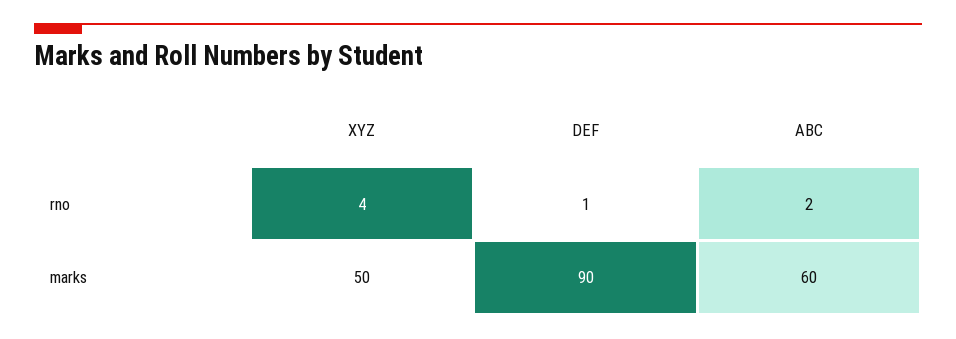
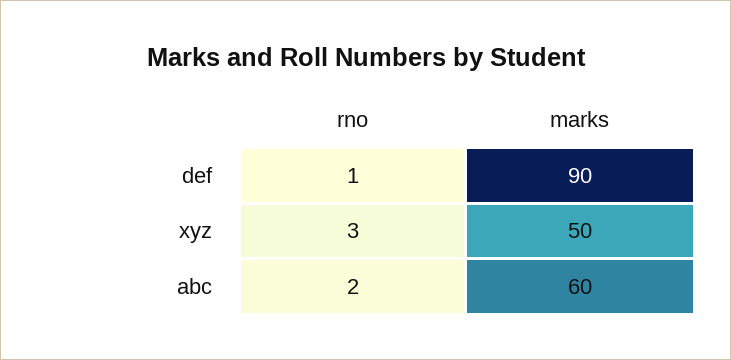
XYZ, rno: 4 -> 3

